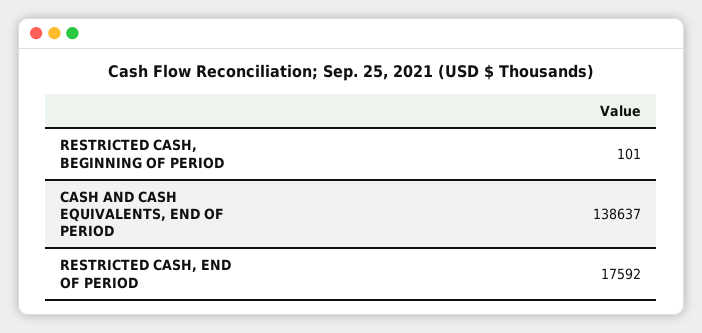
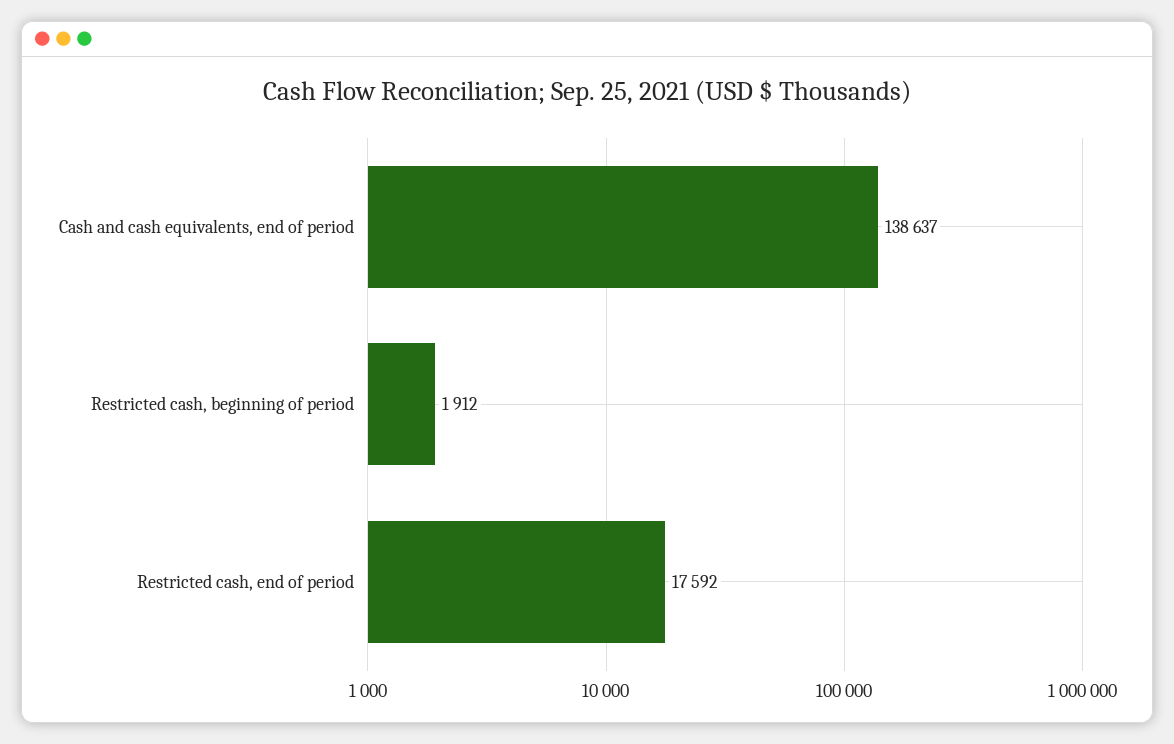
RESTRICTED CASH, BEGINNING OF PERIOD: 101 -> 1912

